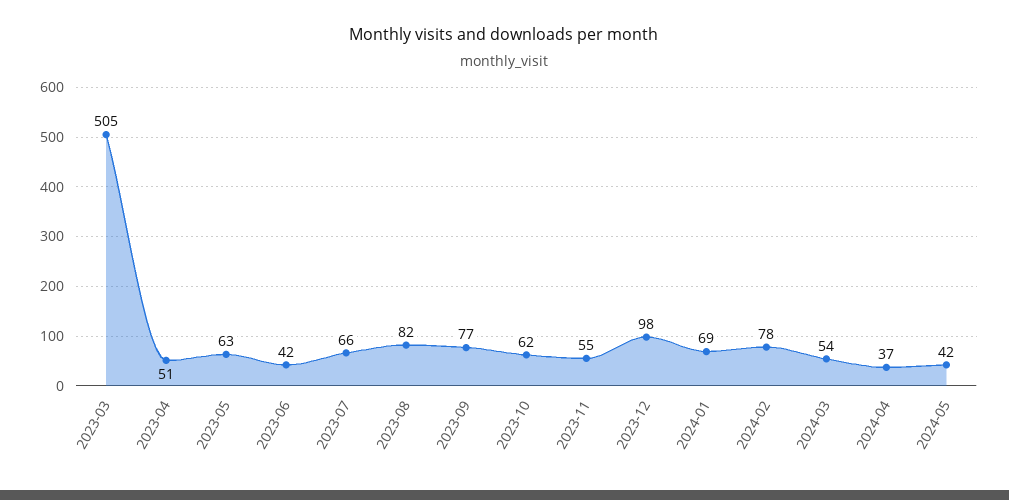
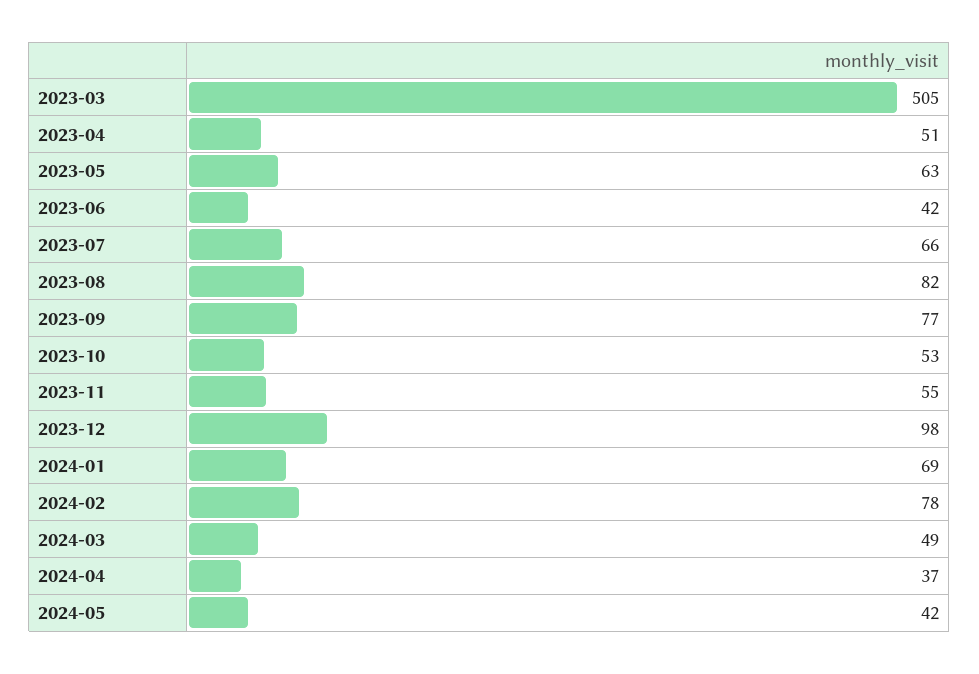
2023-10: 62 -> 53
2024-03: 54 -> 49

